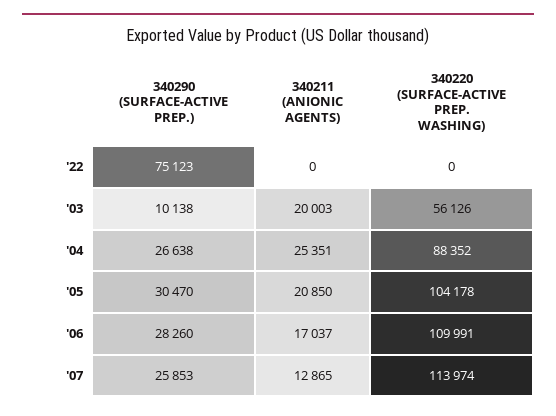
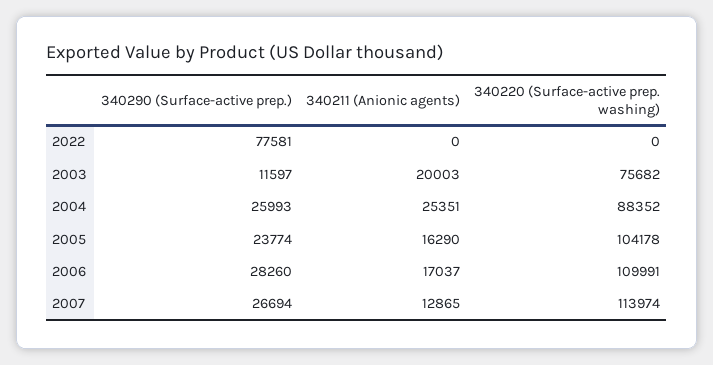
340290 (SURFACE-ACTIVE PREP.), '22: 75123 -> 77581
340290 (SURFACE-ACTIVE PREP.), '03: 10138 -> 11597
340220 (SURFACE-ACTIVE PREP. WASHING), '03: 56126 -> 75682
340290 (SURFACE-ACTIVE PREP.), '04: 26638 -> 25993
340290 (SURFACE-ACTIVE PREP.), '05: 30470 -> 23774
340211 (ANIONIC AGENTS), '05: 20850 -> 16290
340290 (SURFACE-ACTIVE PREP.), '07: 25853 -> 26694

